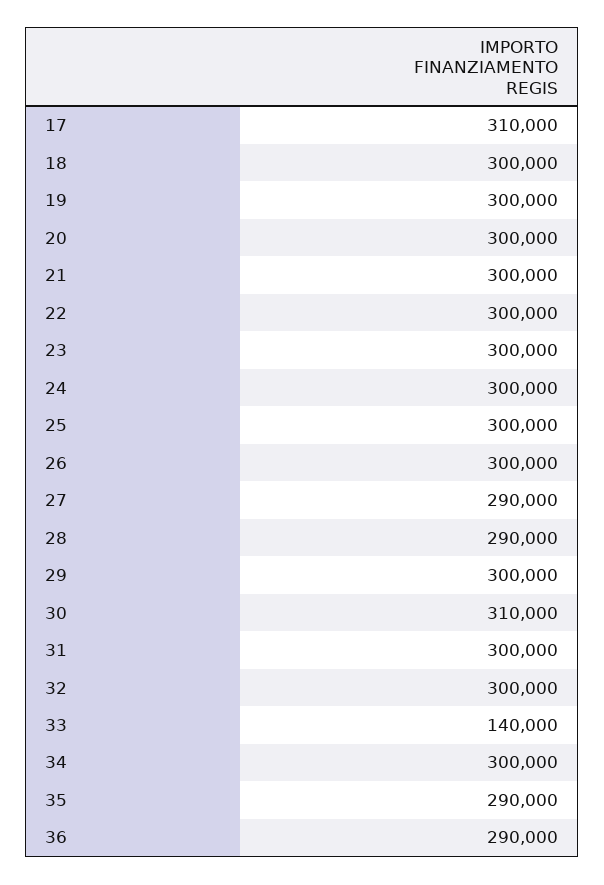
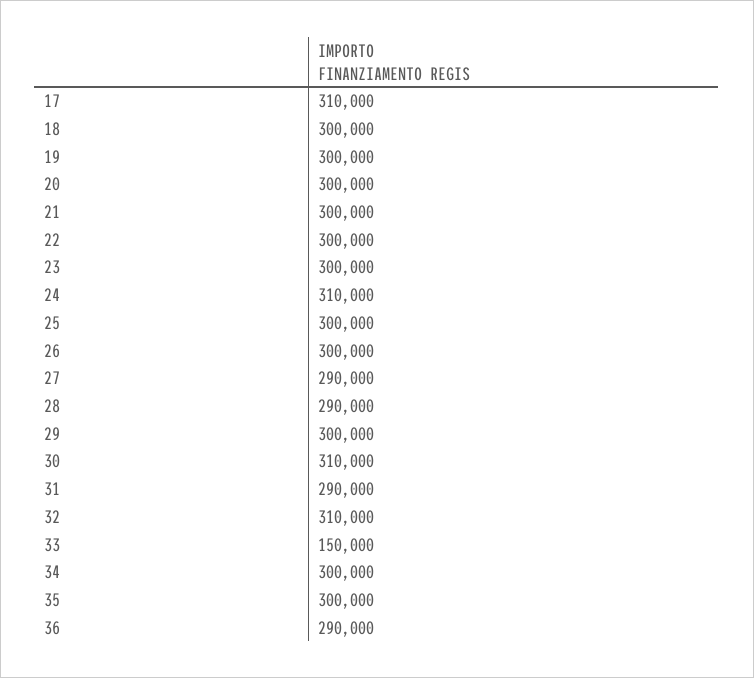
24: 300000 -> 310000
31: 300000 -> 290000
32: 300000 -> 310000
33: 140000 -> 150000
35: 290000 -> 300000

